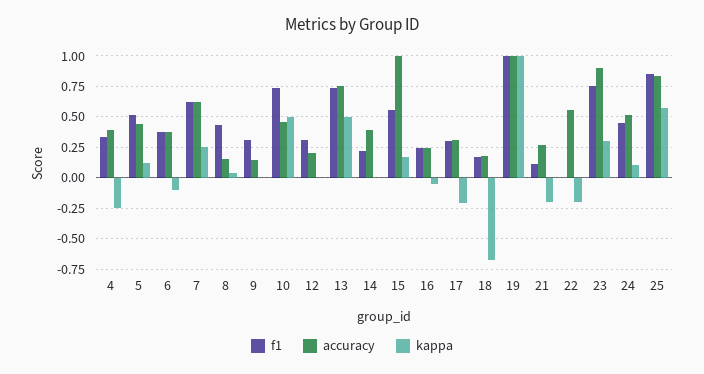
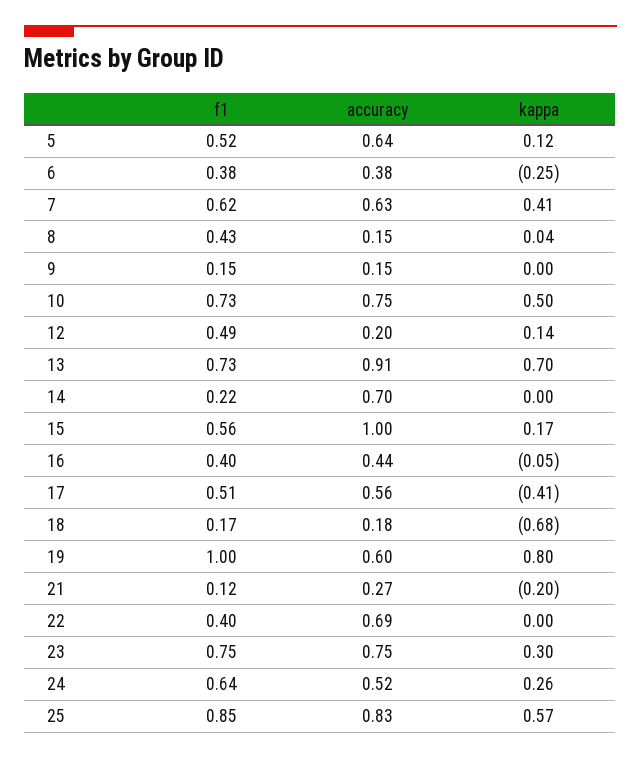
f1, 4: 0.35 -> none
accuracy, 4: 0.4 -> none
kappa, 4: -0.25 -> none
accuracy, 5: 0.45 -> 0.64
kappa, 6: -0.1 -> -0.25
kappa, 7: 0.25 -> 0.41
f1, 9: 0.3 -> 0.15
accuracy, 10: 0.45 -> 0.75
f1, 12: 0.3 -> 0.49
kappa, 12: 0 -> 0.14
accuracy, 13: 0.75 -> 0.91
kappa, 13: 0.5 -> 0.7
accuracy, 14: 0.4 -> 0.7
f1, 16: 0.25 -> 0.4
accuracy, 16: 0.25 -> 0.44
f1, 17: 0.3 -> 0.51
accuracy, 17: 0.3 -> 0.56
kappa, 17: -0.2 -> -0.41
accuracy, 19: 1 -> 0.6
kappa, 19: 1 -> 0.8
f1, 22: 0 -> 0.4
accuracy, 22: 0.55 -> 0.69
kappa, 22: -0.2 -> 0
accuracy, 23: 0.9 -> 0.75
f1, 24: 0.45 -> 0.64
kappa, 24: 0.1 -> 0.26

